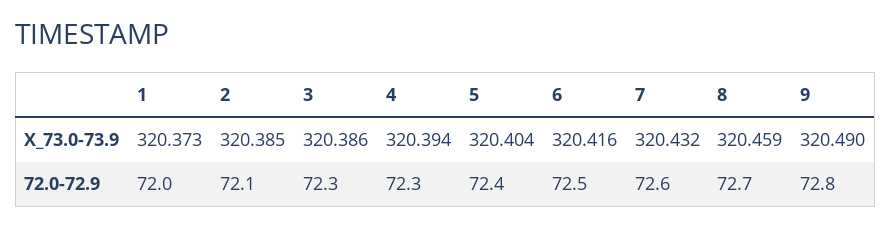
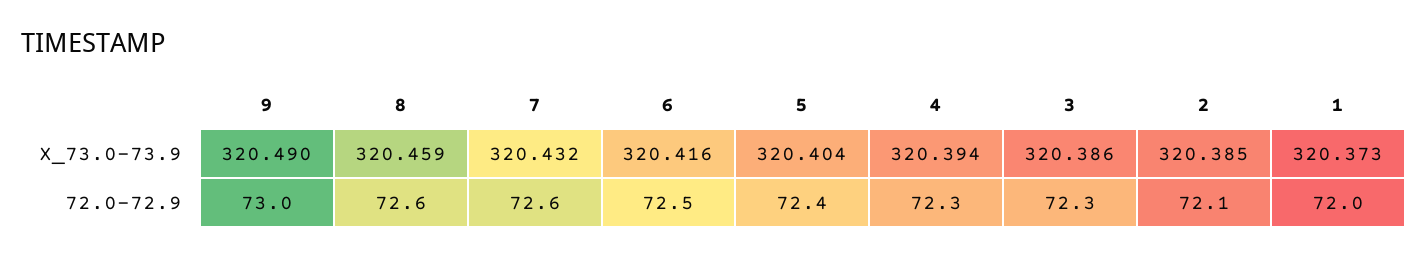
8, 72.0-72.9: 72.7 -> 72.6
9, 72.0-72.9: 72.8 -> 73

